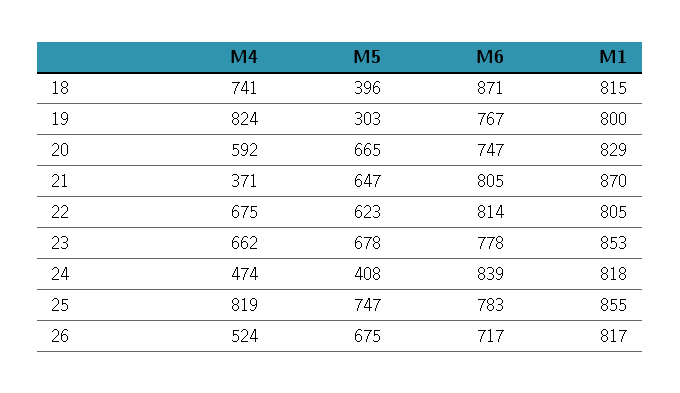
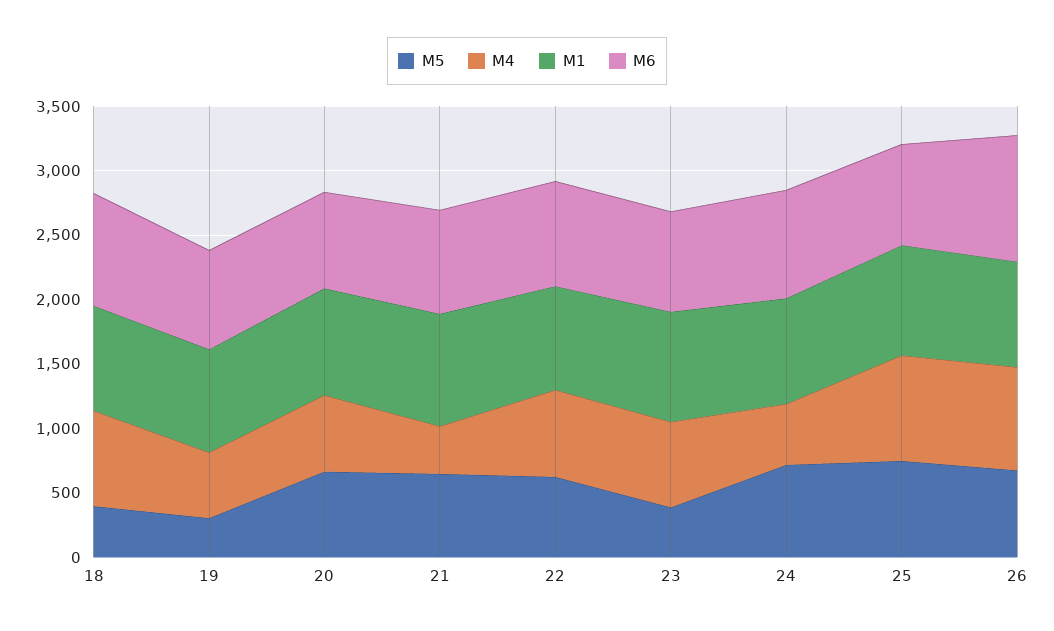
М4, 19: 824 -> 500
М5, 23: 678 -> 400
М5, 24: 408 -> 700
М4, 26: 524 -> 800
М6, 26: 717 -> 1000

